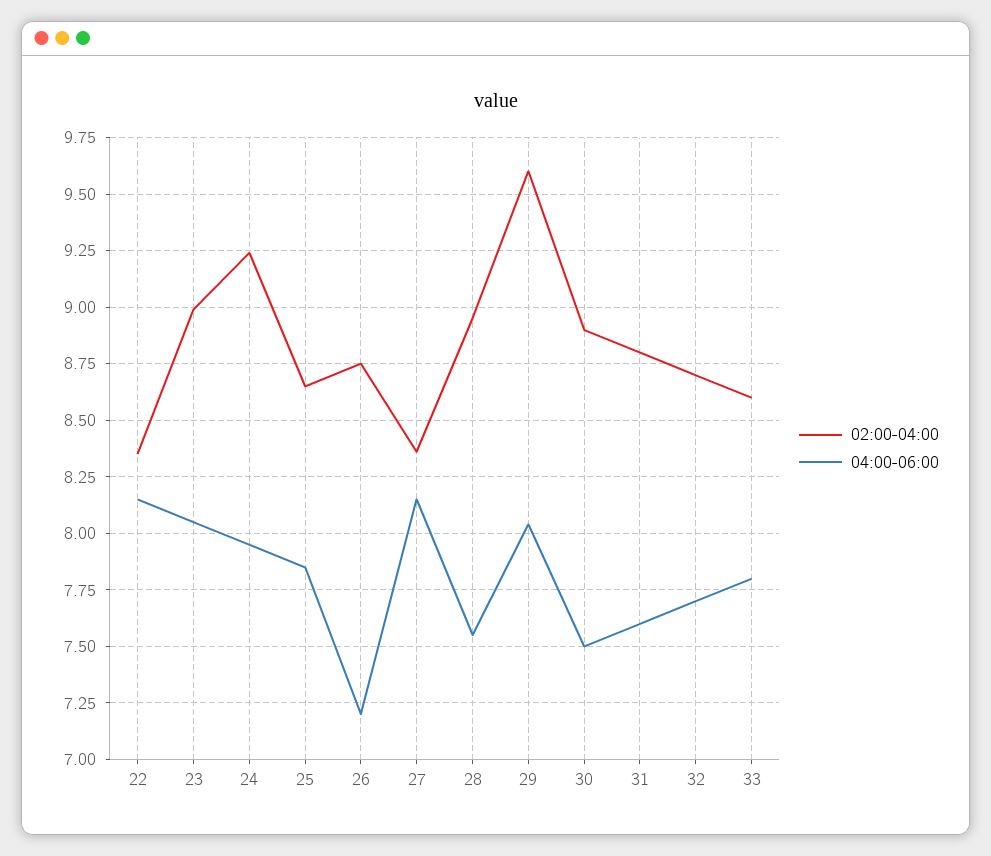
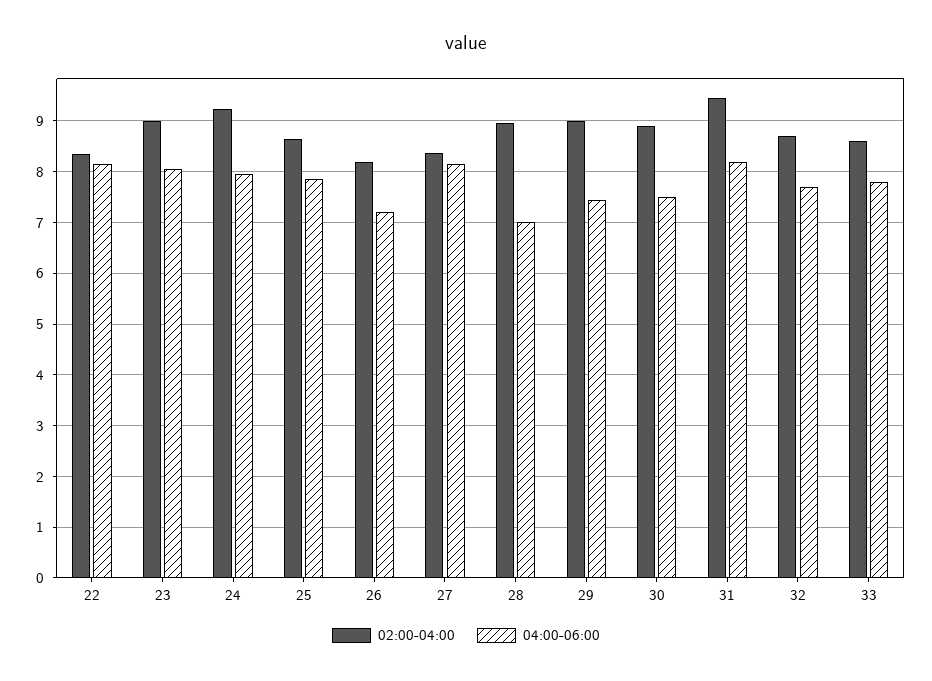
02:00-04:00, 26: 8.75 -> 8.2
04:00-06:00, 28: 7.55 -> 7
02:00-04:00, 29: 9.6 -> 9
04:00-06:00, 29: 8.05 -> 7.4
02:00-04:00, 31: 8.8 -> 9.4
04:00-06:00, 31: 7.6 -> 8.2

